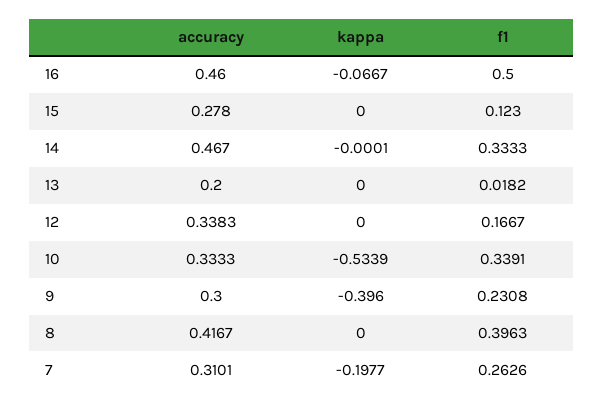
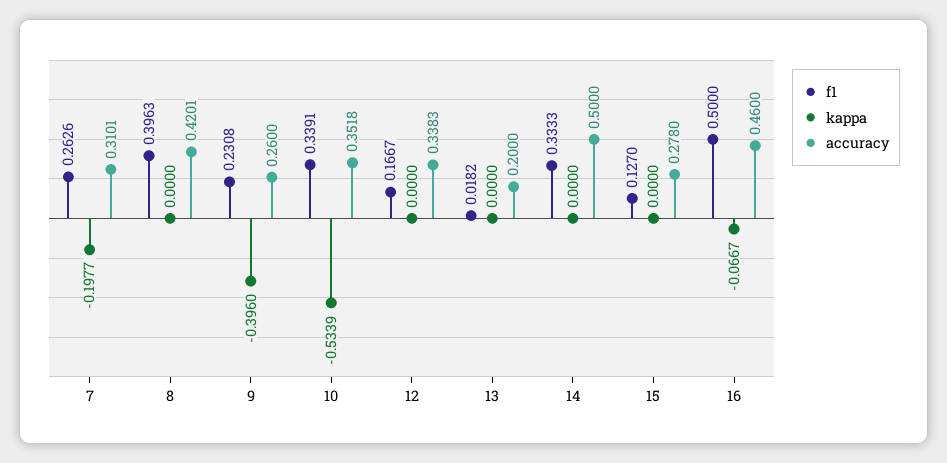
f1, 15: 0.123 -> 0.127
accuracy, 14: 0.467 -> 0.5
kappa, 14: -0.0001 -> 0
accuracy, 10: 0.3333 -> 0.3518
accuracy, 9: 0.3 -> 0.26
accuracy, 8: 0.4167 -> 0.4201

